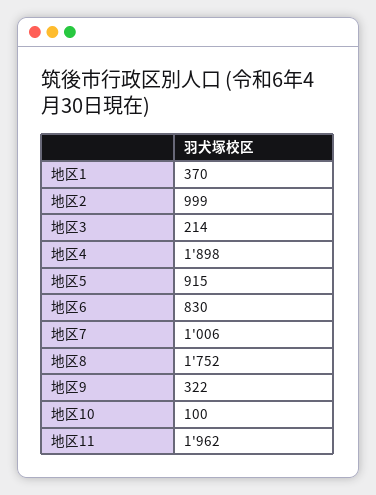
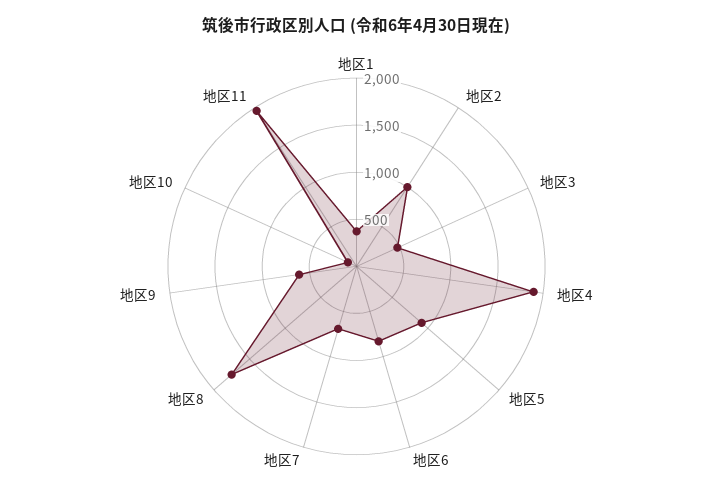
地区3: 214 -> 500
地区7: 1006 -> 700
地区9: 322 -> 600

